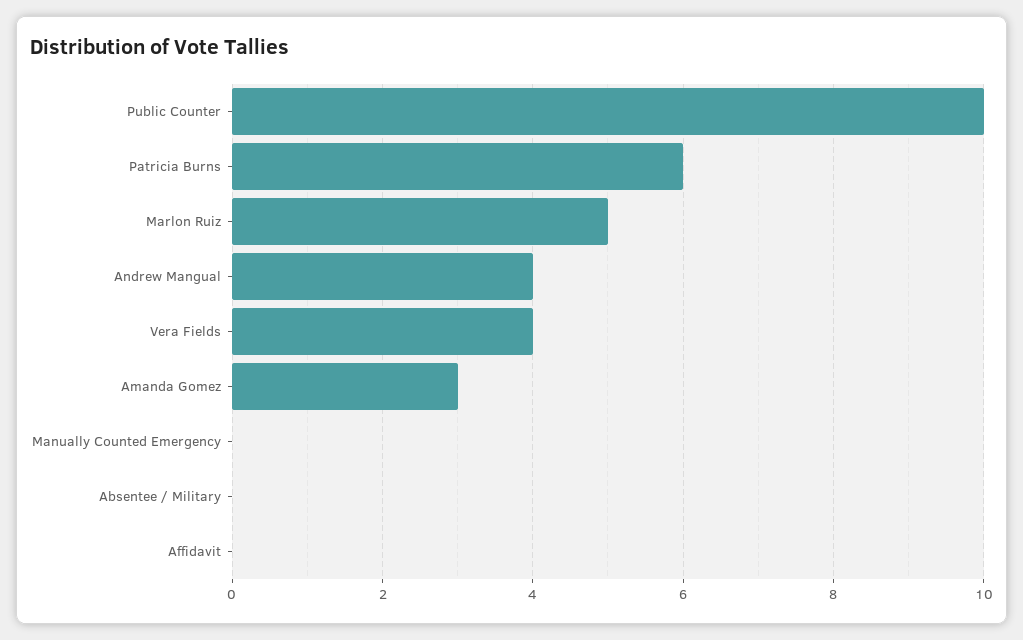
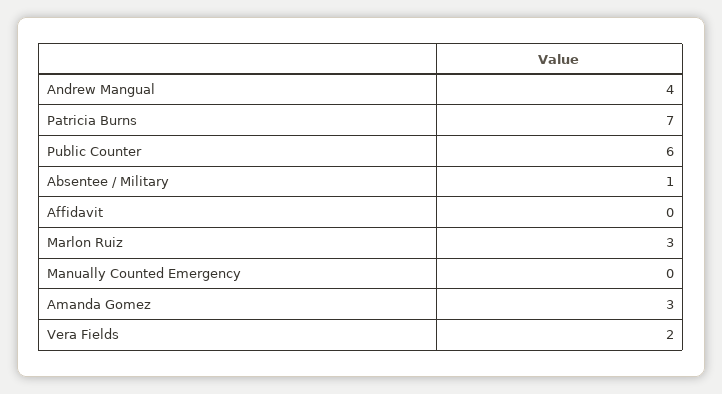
Public Counter: 10 -> 6
Patricia Burns: 6 -> 7
Marlon Ruiz: 5 -> 3
Vera Fields: 4 -> 2
Absentee / Military: 0 -> 1

